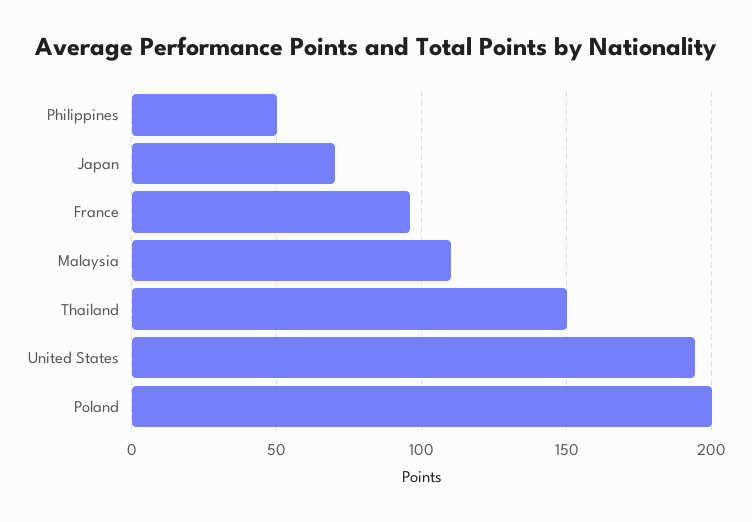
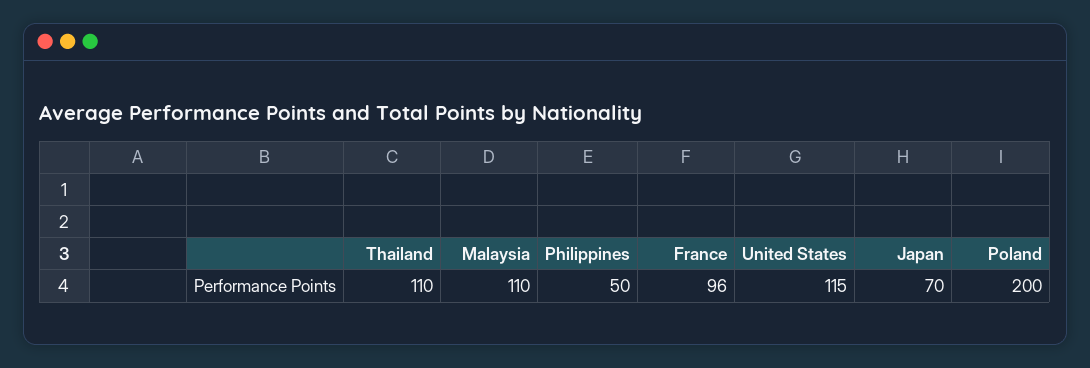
Thailand: 150 -> 110
United States: 195 -> 115

